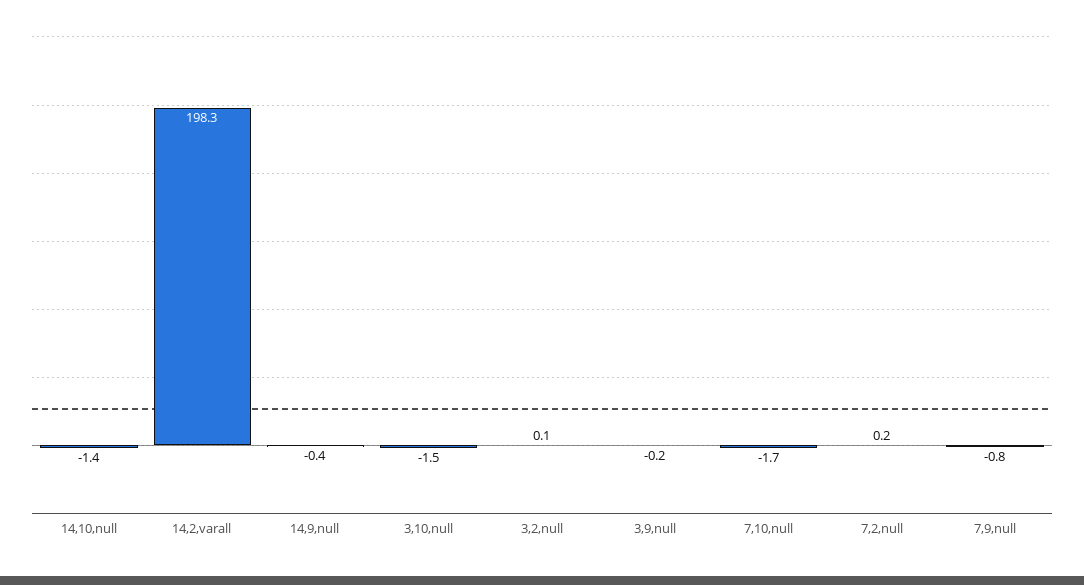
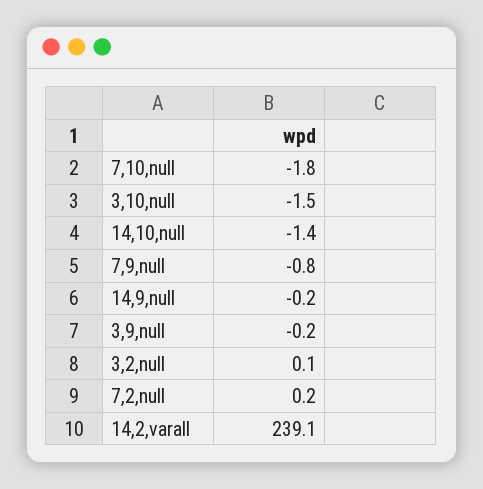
14,2,varall: 198.3 -> 239.1
14,9,null: -0.4 -> -0.2
7,10,null: -1.7 -> -1.8

